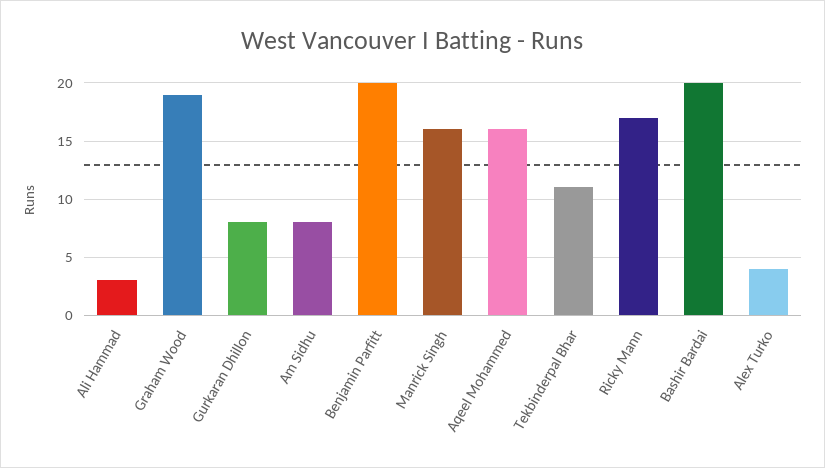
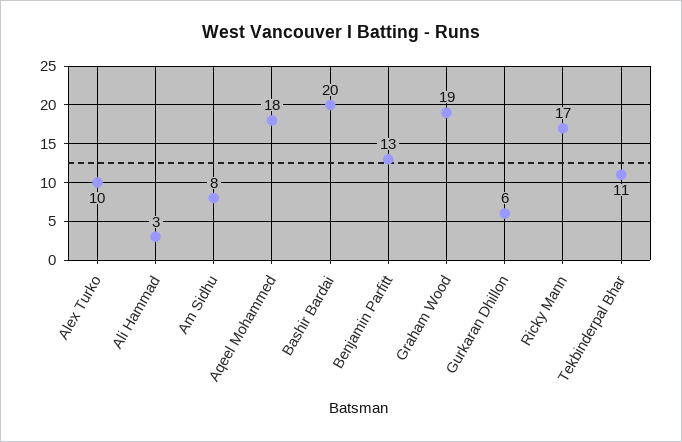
Gurkaran Dhillon: 8 -> 6
Benjamin Parfitt: 20 -> 13
Manrick Singh: 16 -> none
Aqeel Mohammed: 16 -> 18
Alex Turko: 4 -> 10

